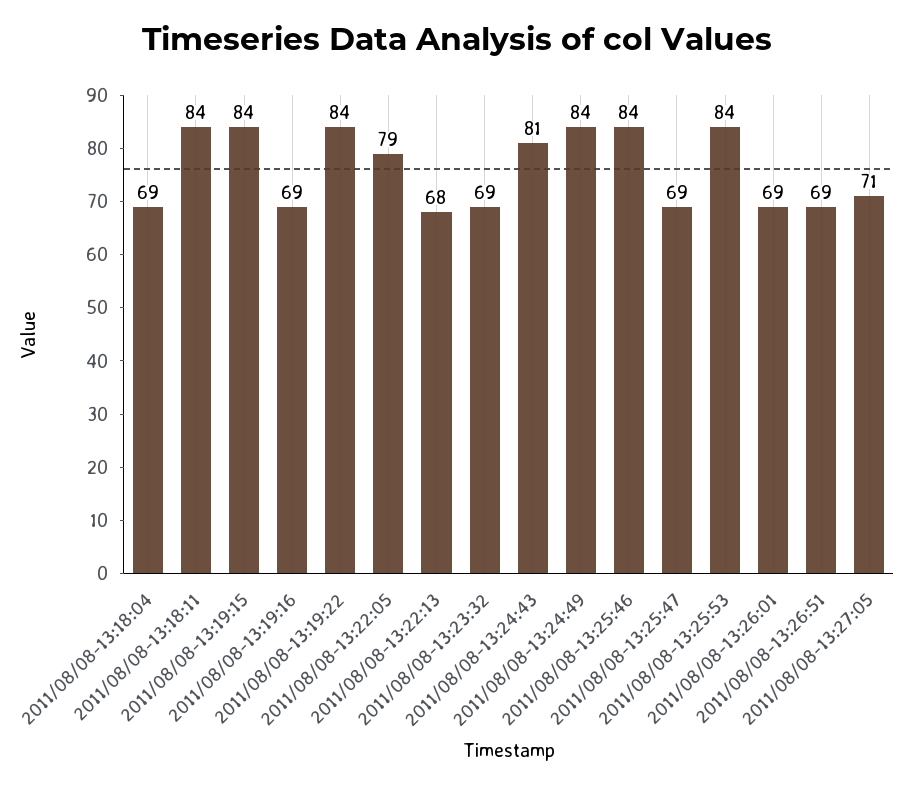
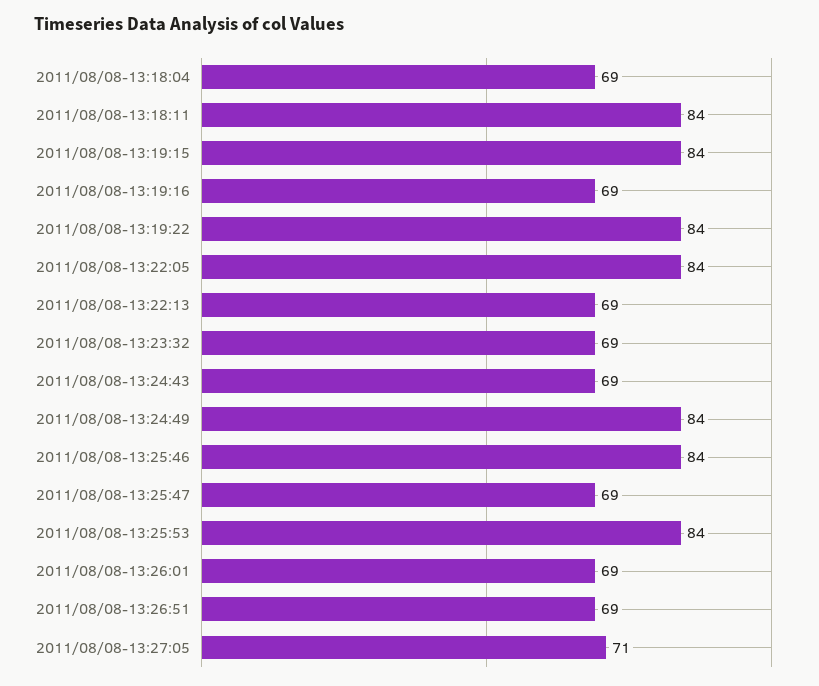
2011/08/08-13:22:05: 79 -> 84
2011/08/08-13:22:13: 68 -> 69
2011/08/08-13:24:43: 81 -> 69

